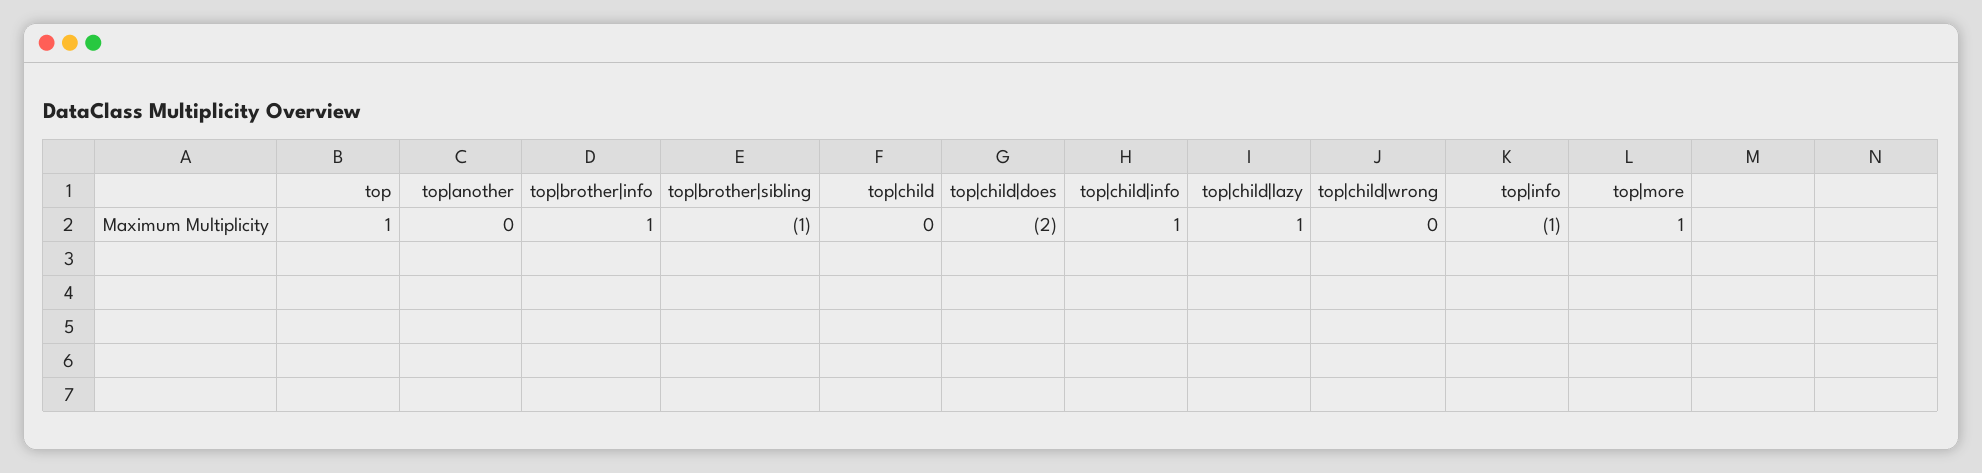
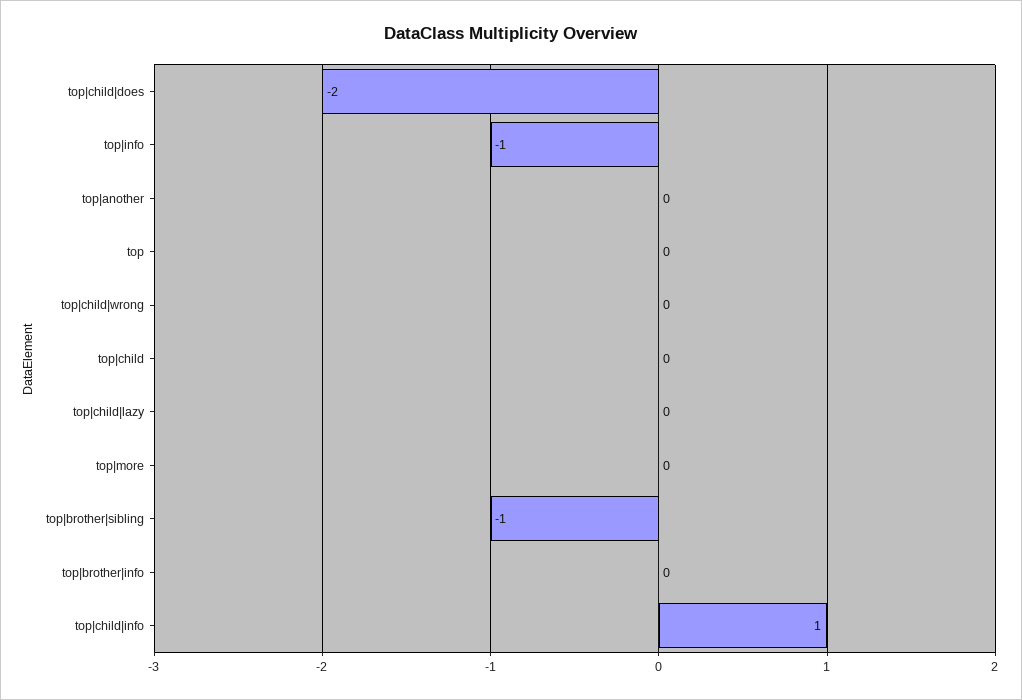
top: 1 -> 0
top|brother|info: 1 -> 0
top|child|lazy: 1 -> 0
top|more: 1 -> 0

